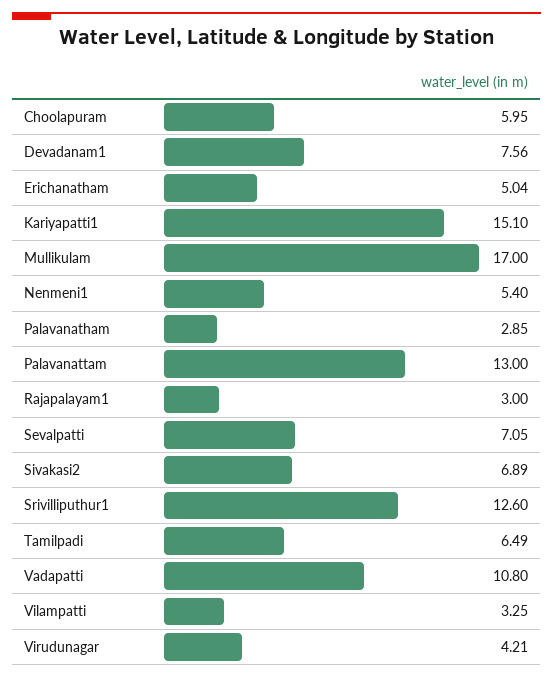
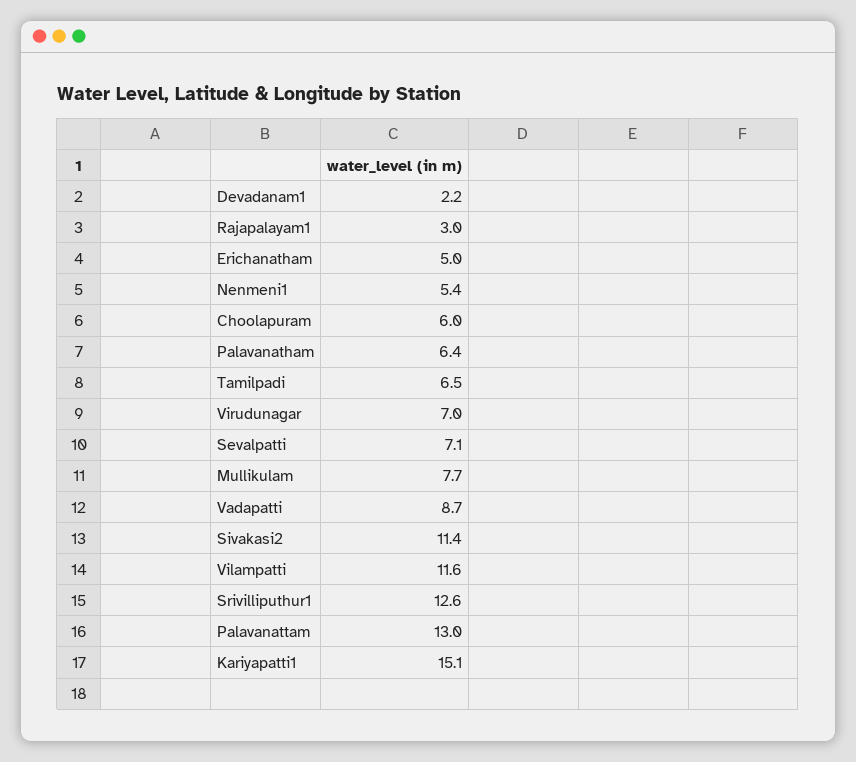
Devadanam1: 7.56 -> 2.2
Mullikulam: 17 -> 7.7
Palavanatham: 2.85 -> 6.4
Sivakasi2: 6.89 -> 11.4
Vadapatti: 10.8 -> 8.7
Vilampatti: 3.25 -> 11.6
Virudunagar: 4.21 -> 7

